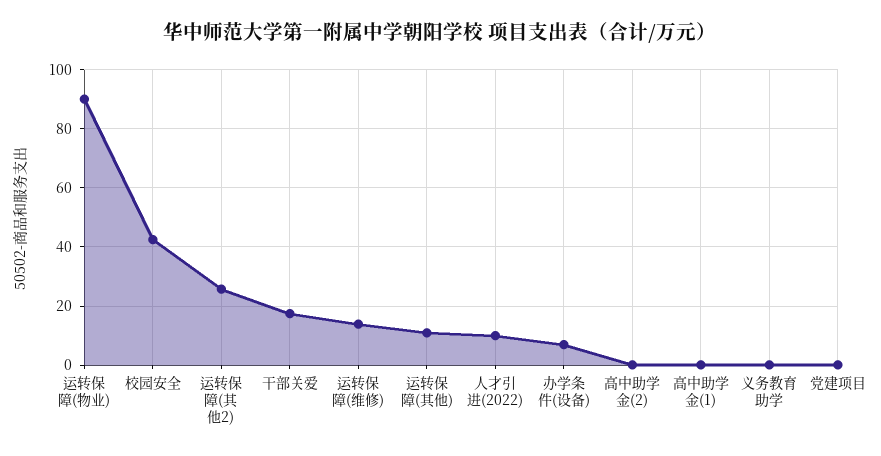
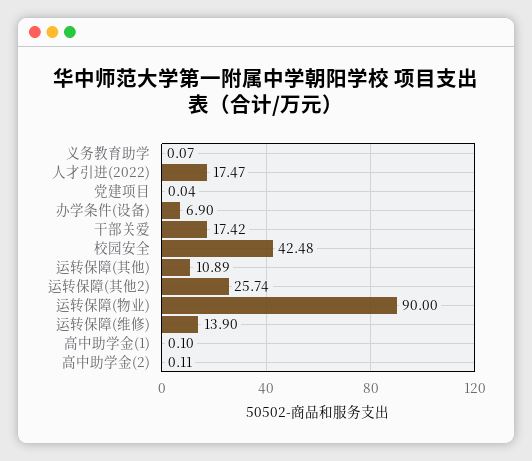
人才引进(2022): 10 -> 17.47

